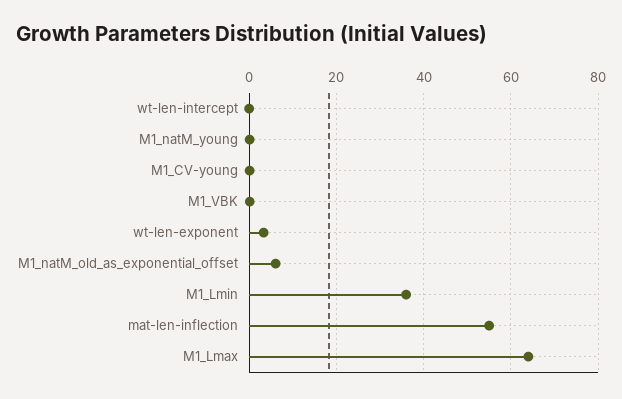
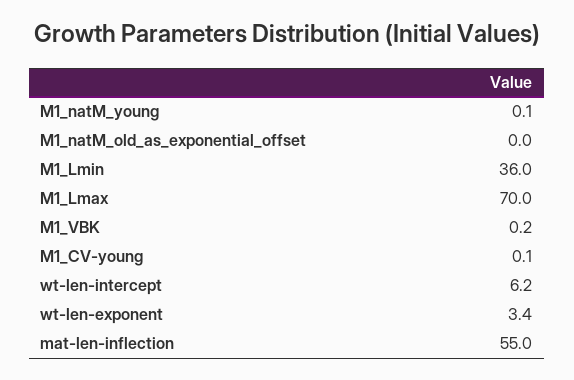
wt-len-intercept: 0 -> 6.2
M1_natM_old_as_exponential_offset: 6 -> 0
M1_Lmax: 64 -> 70

